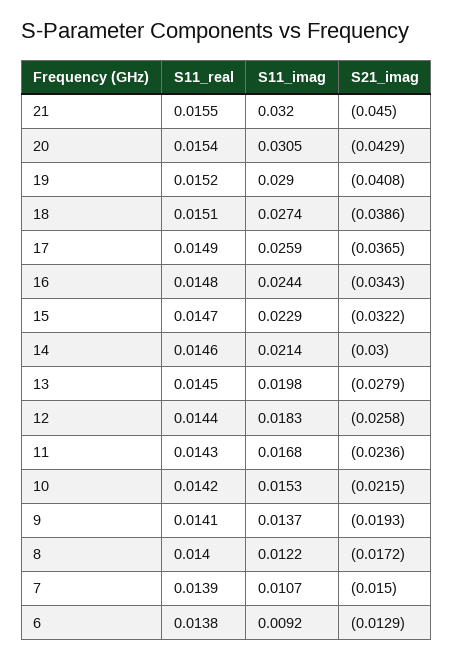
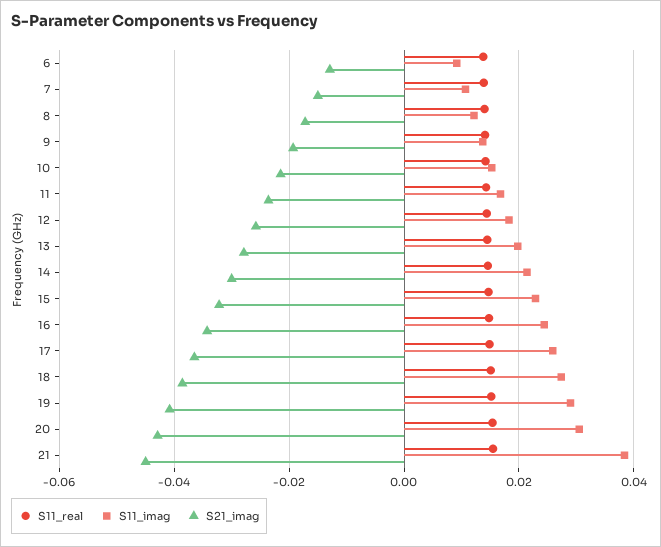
S11_imag, 21: 0.032 -> 0.038

